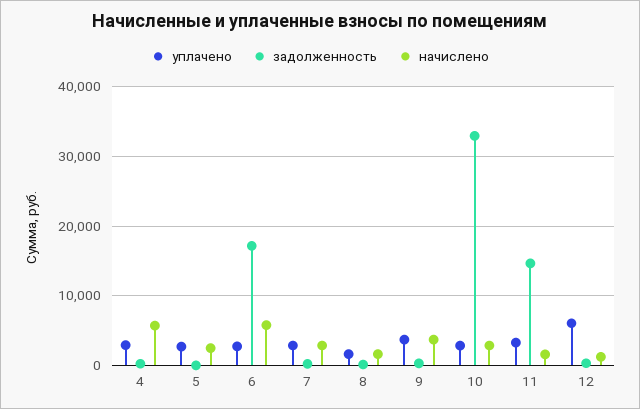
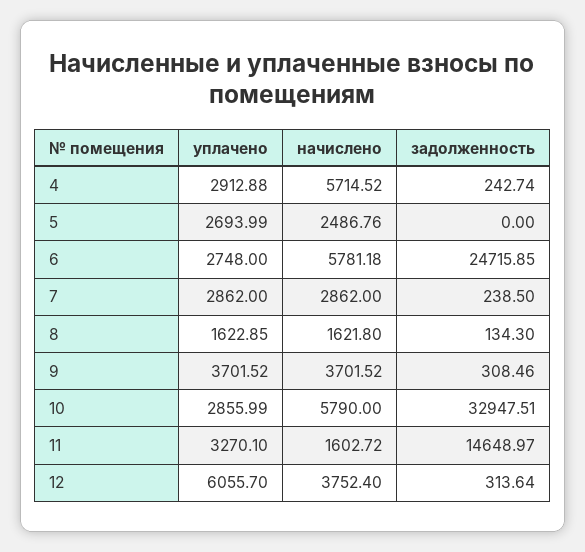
задолженность, 6: 17000 -> 24715.85
начислено, 10: 3000 -> 5790
начислено, 12: 1000 -> 3752.4

